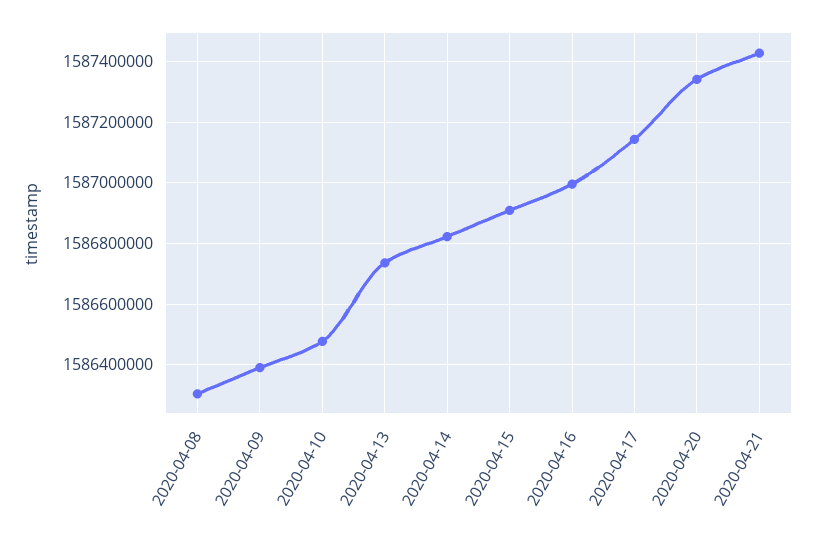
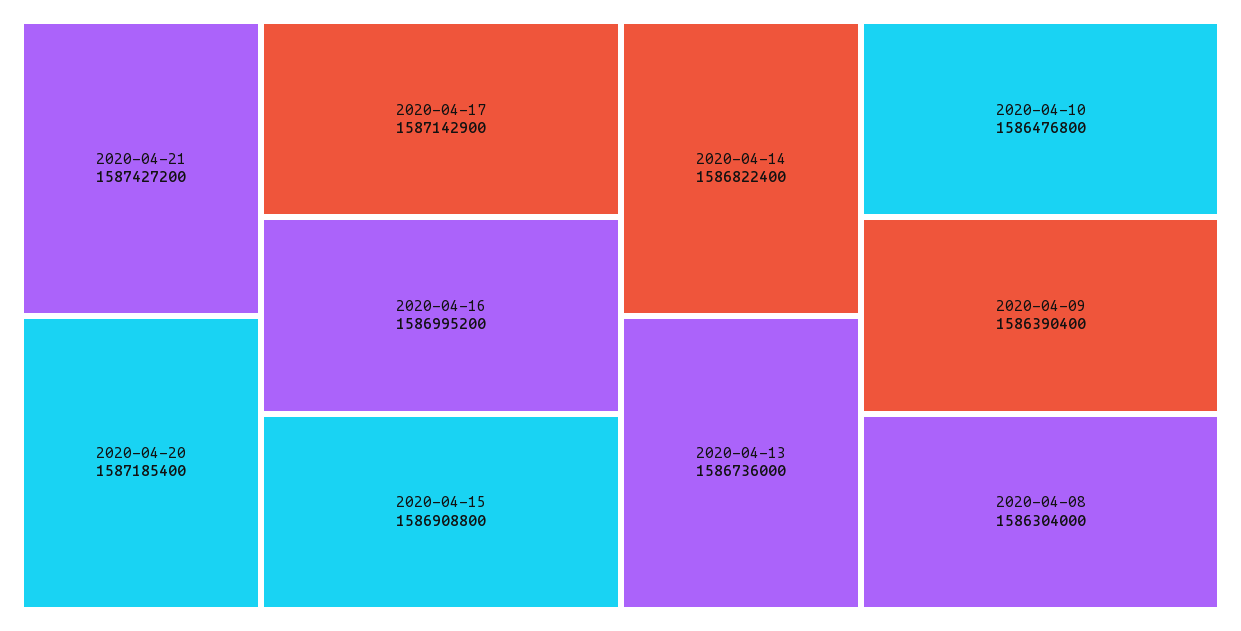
2020-04-20: 1587340000 -> 1587185400

